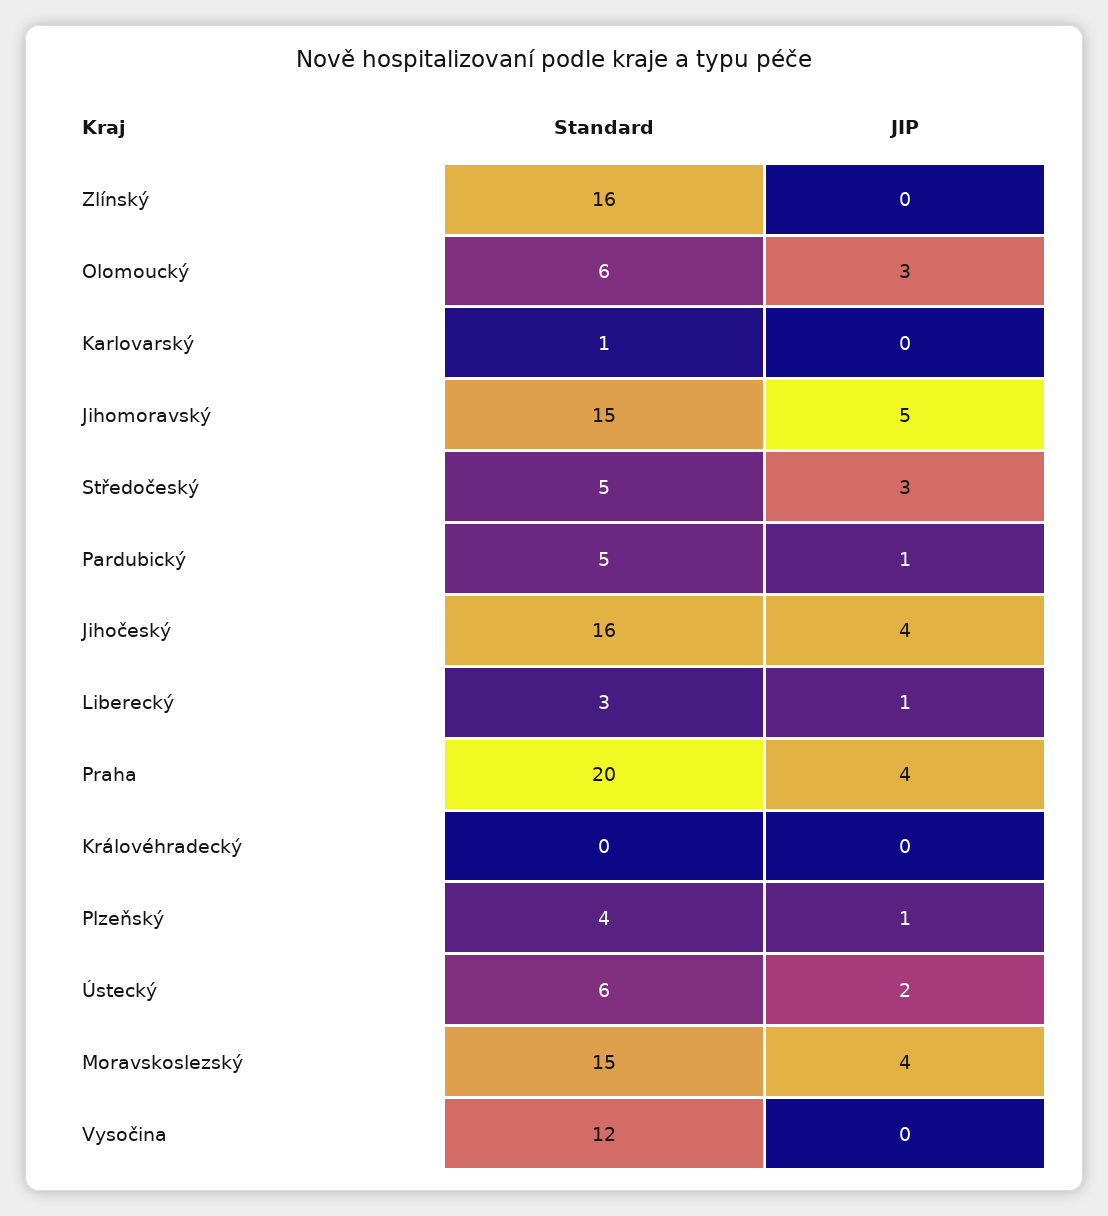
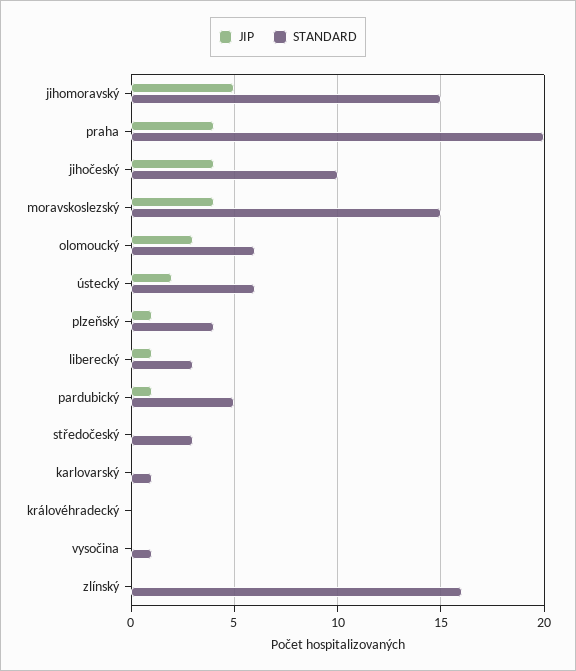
Standard, Středočeský: 5 -> 3
JIP, Středočeský: 3 -> 0
Standard, Jihočeský: 16 -> 10
Standard, Vysočina: 12 -> 1

